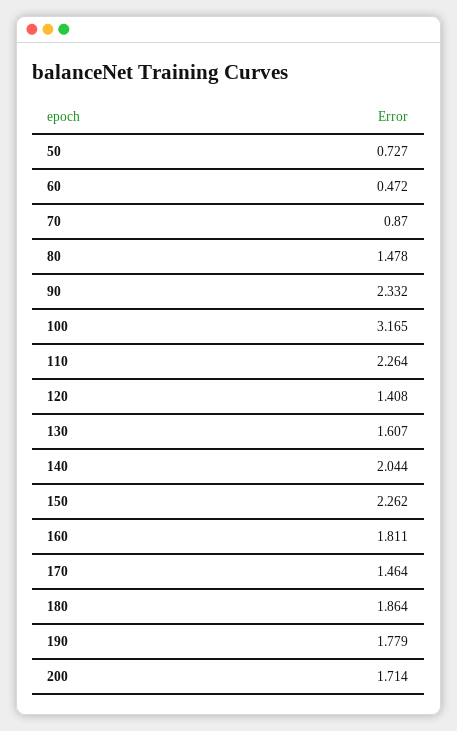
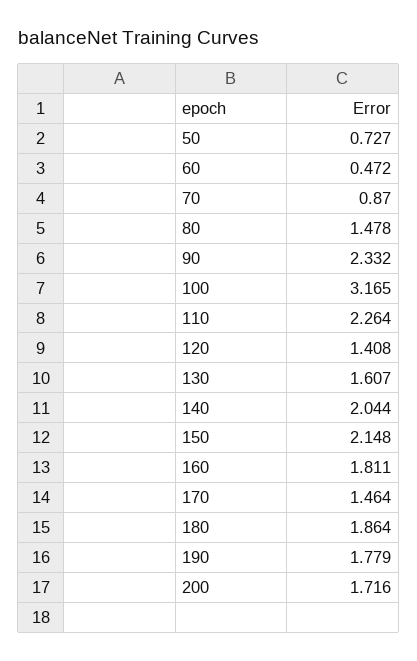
150: 2.262 -> 2.148
200: 1.714 -> 1.716

